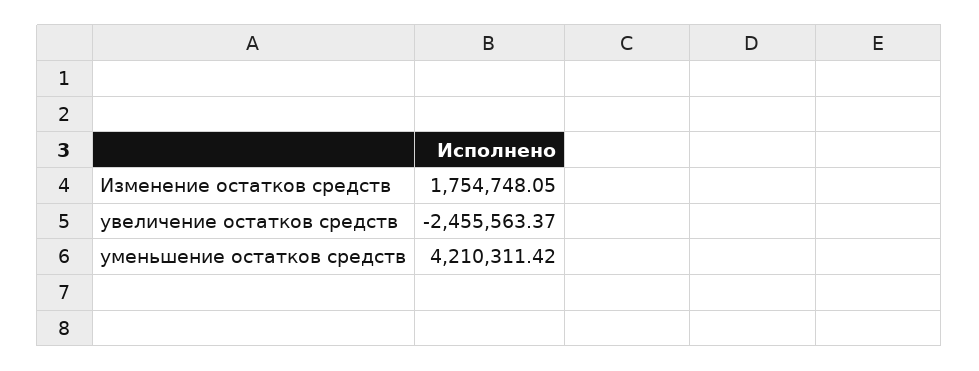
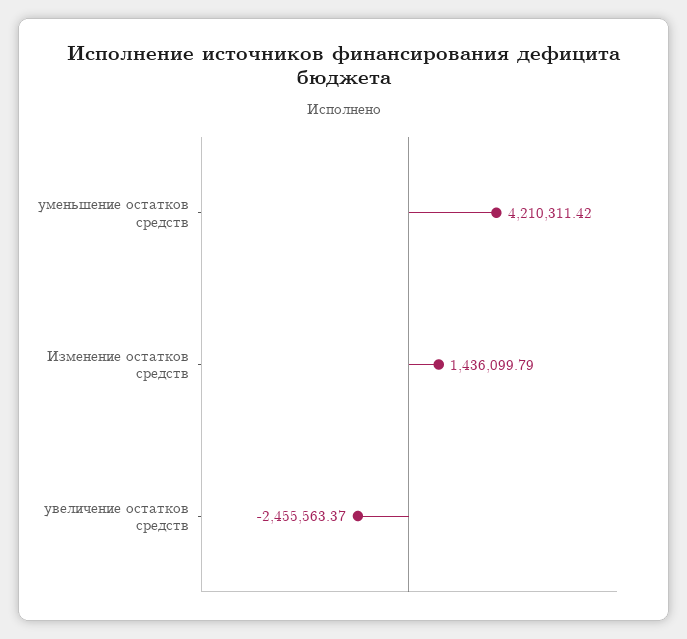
Изменение остатков средств: 1754748.05 -> 1436099.79

